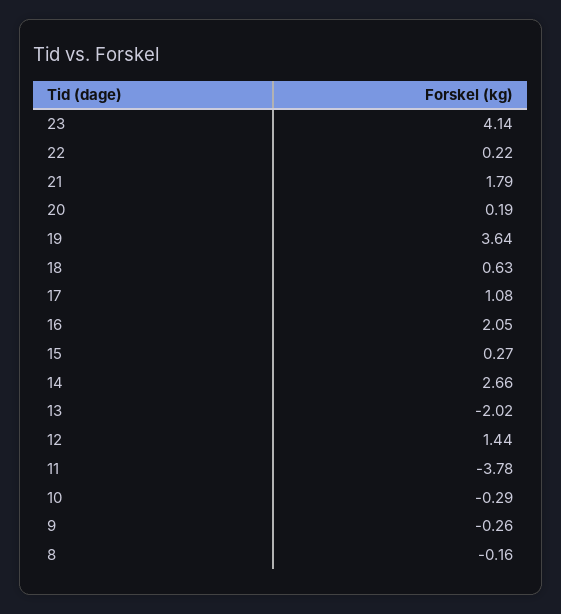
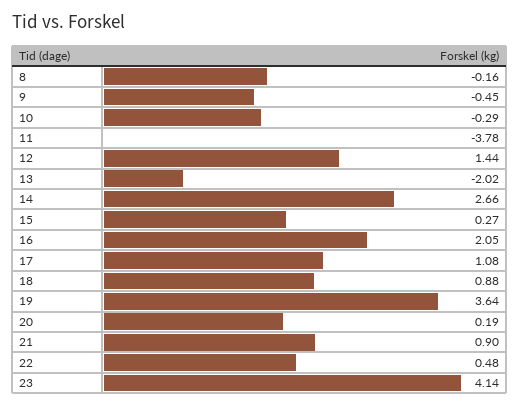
22: 0.22 -> 0.48
21: 1.79 -> 0.9
18: 0.63 -> 0.88
9: -0.26 -> -0.45

